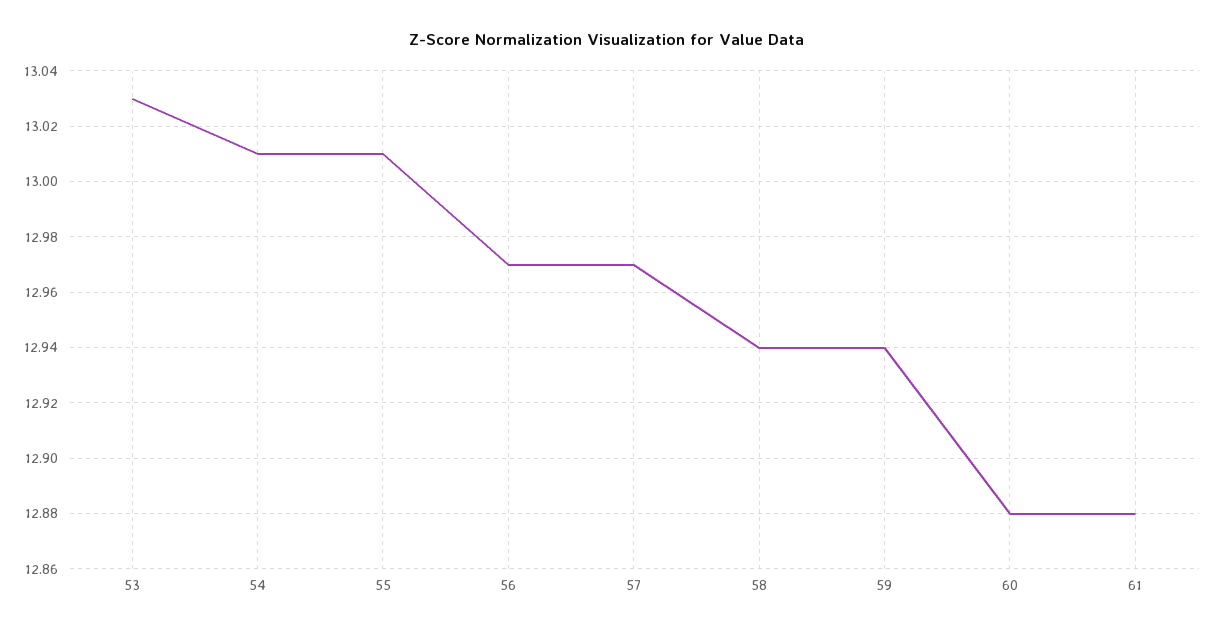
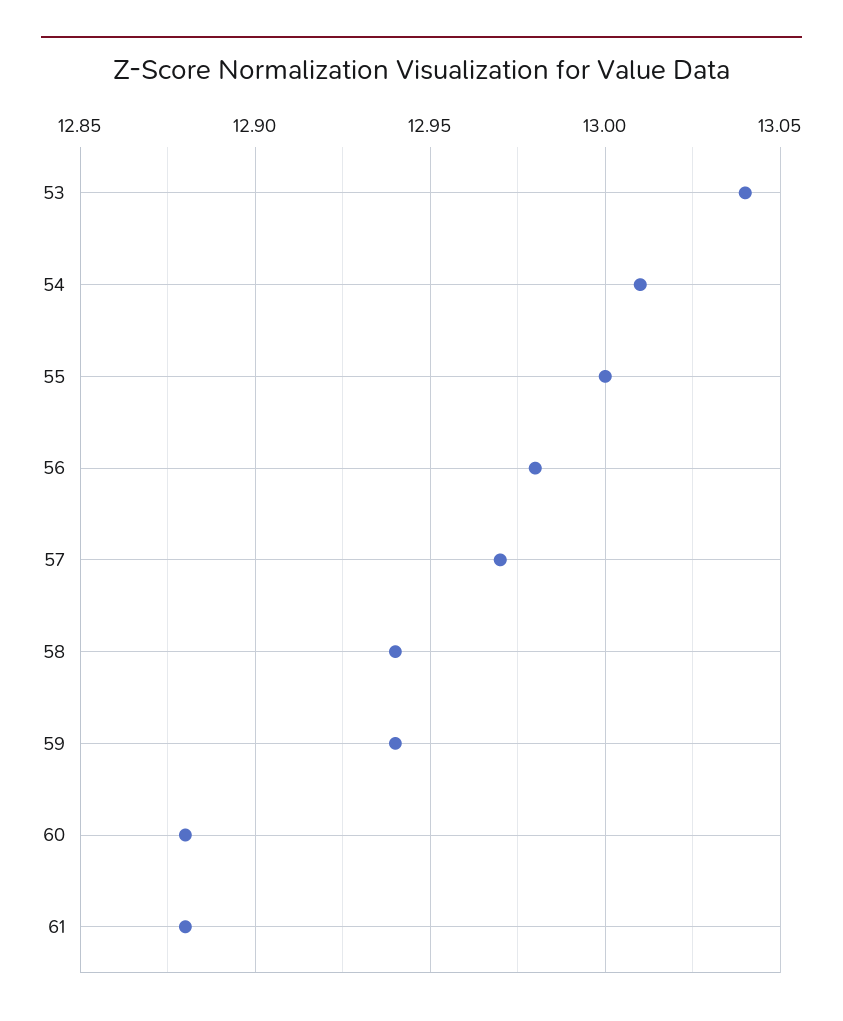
53: 13.03 -> 13.04
55: 13.01 -> 13
56: 12.97 -> 12.98

